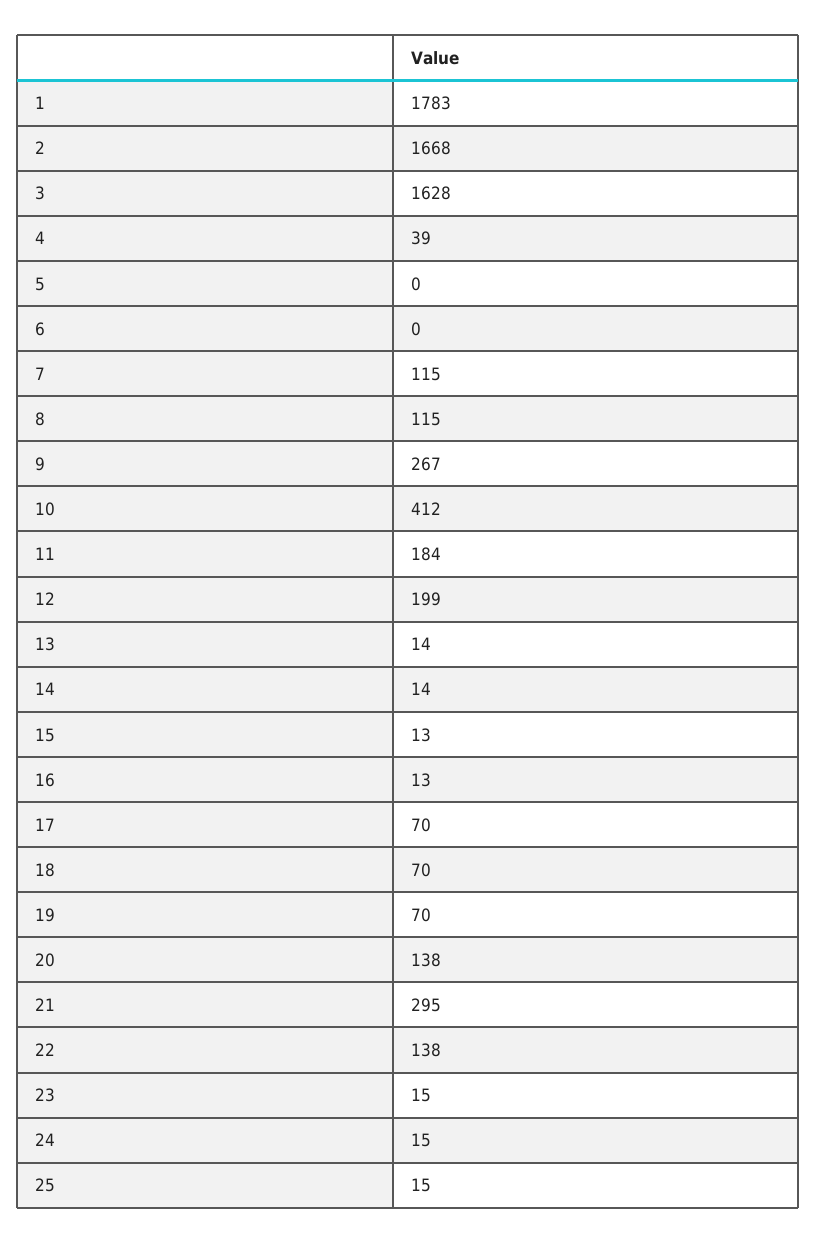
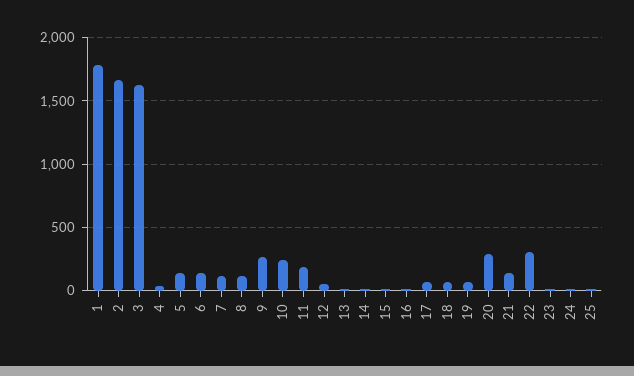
5: 0 -> 150
6: 0 -> 150
10: 412 -> 250
12: 199 -> 50
20: 138 -> 300
21: 295 -> 150
22: 138 -> 300

